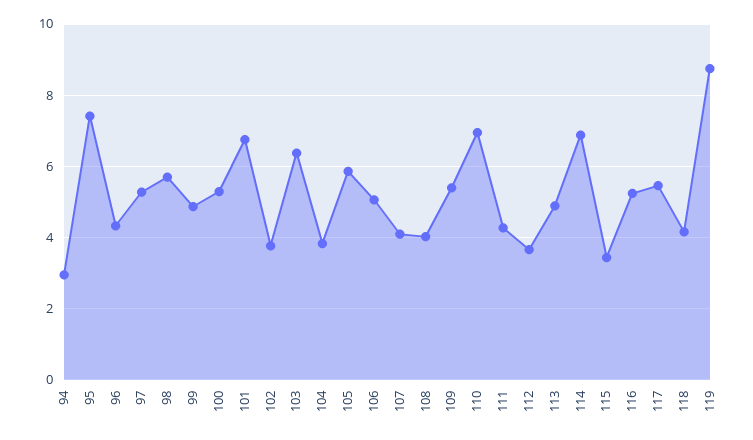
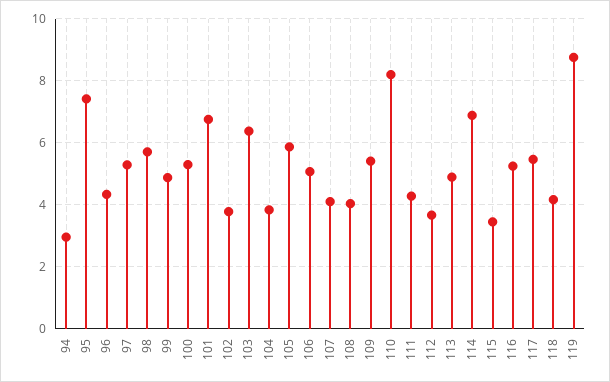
110: 7 -> 8.2

